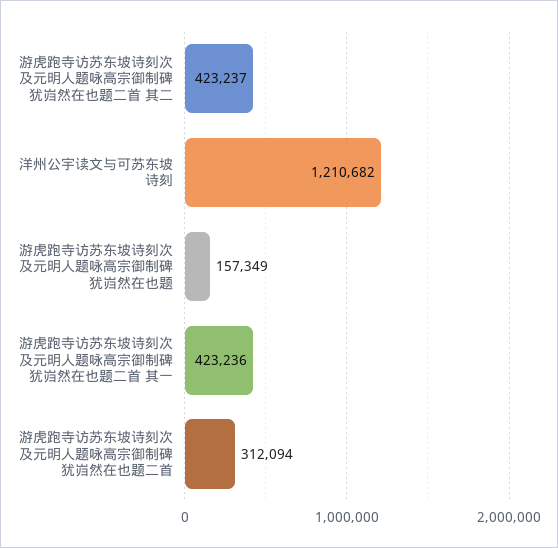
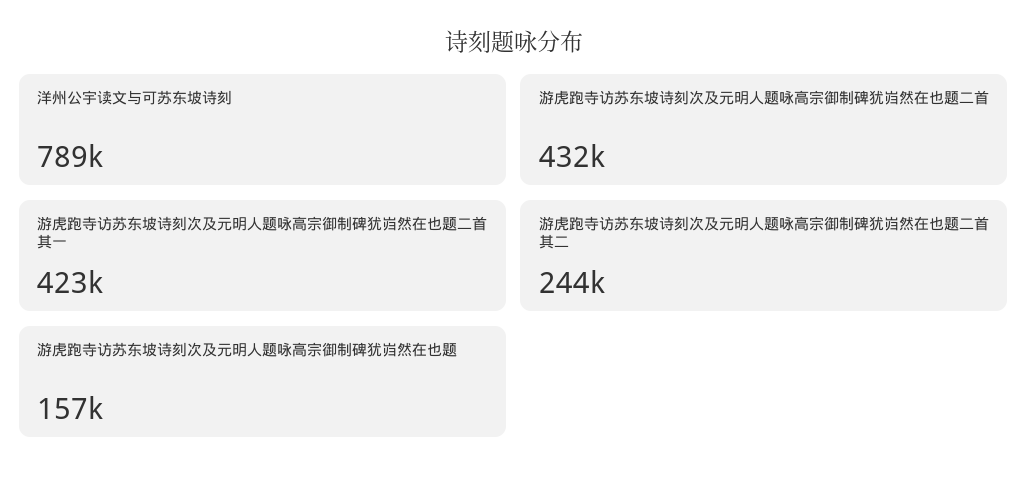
游虎跑寺访苏东坡诗刻次及元明人题咏高宗御制碑犹岿然在也题二首 其二: 423237 -> 244000
洋州公宇读文与可苏东坡诗刻: 1210682 -> 789000
游虎跑寺访苏东坡诗刻次及元明人题咏高宗御制碑犹岿然在也题二首: 312094 -> 432000

